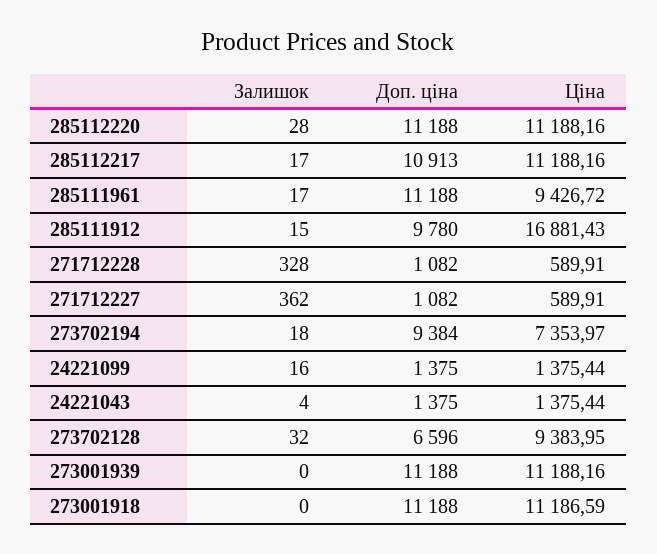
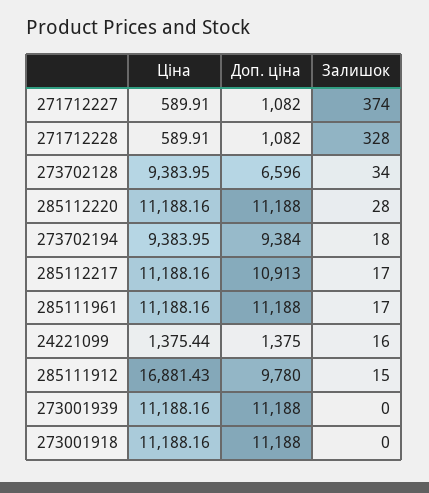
Ціна, 285111961: 9426.72 -> 11188.16
Залишок, 271712227: 362 -> 374
Ціна, 273702194: 7353.97 -> 9383.95
Залишок, 24221043: 4 -> none
Доп. ціна, 24221043: 1375 -> none
Ціна, 24221043: 1375.44 -> none
Залишок, 273702128: 32 -> 34
Ціна, 273001918: 11186.59 -> 11188.16

